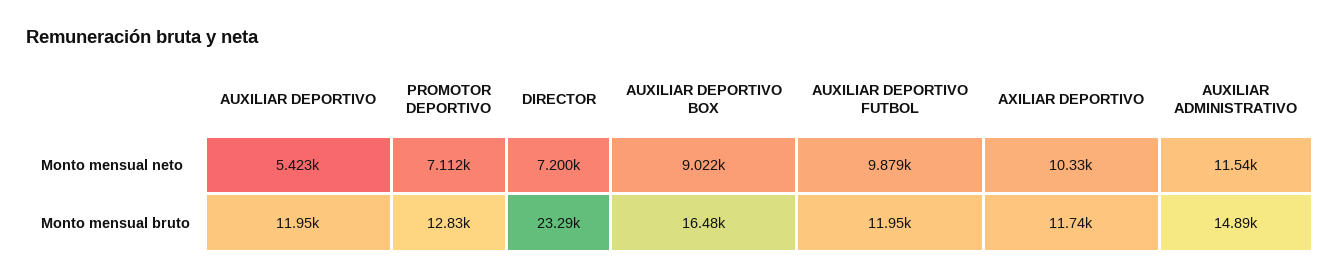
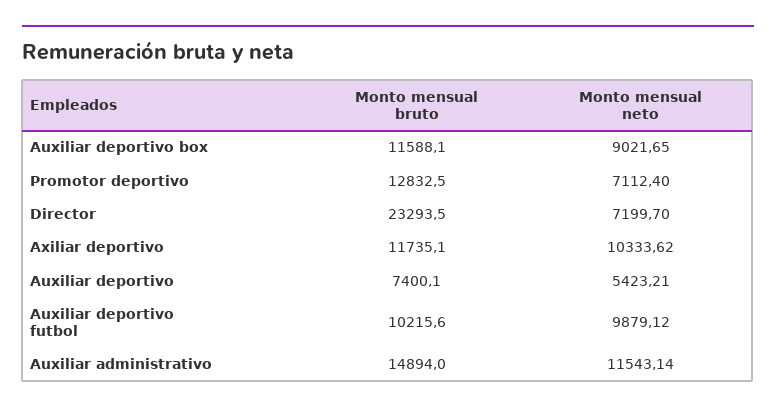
AUXILIAR DEPORTIVO, Monto mensual bruto: 11950 -> 7400.1
AUXILIAR DEPORTIVO BOX, Monto mensual bruto: 16480 -> 11588.1
AUXILIAR DEPORTIVO FUTBOL, Monto mensual bruto: 11950 -> 10215.6

